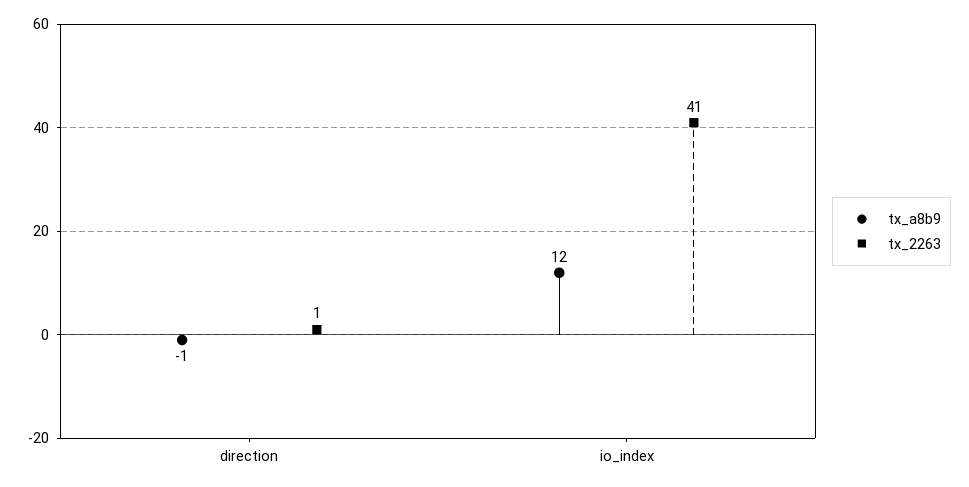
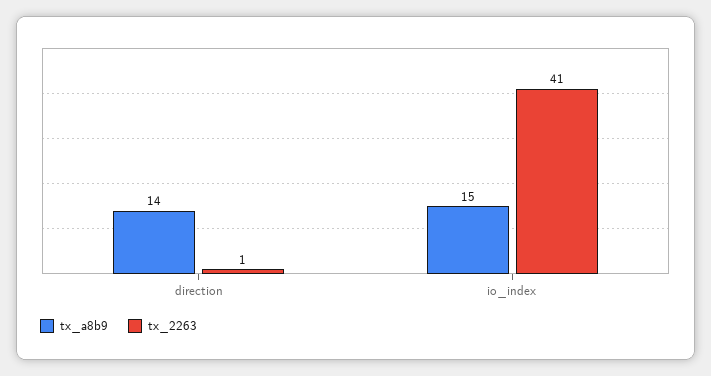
tx_a8b9, direction: -1 -> 14
tx_a8b9, io_index: 12 -> 15

